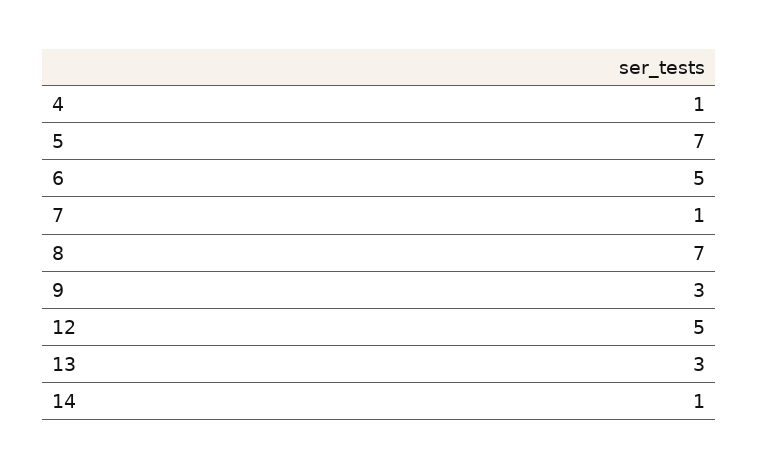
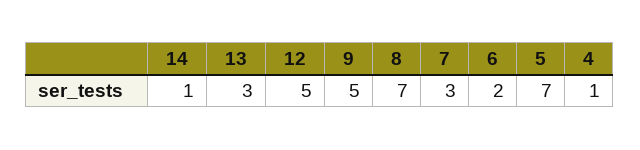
6: 5 -> 2
7: 1 -> 3
9: 3 -> 5

